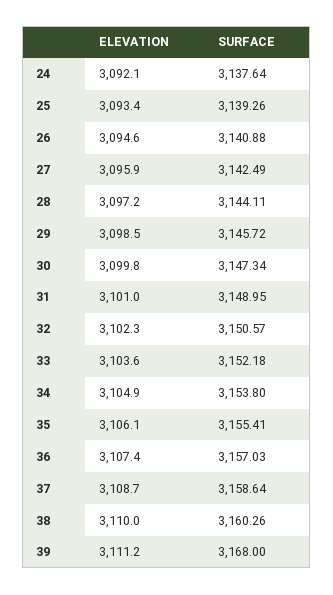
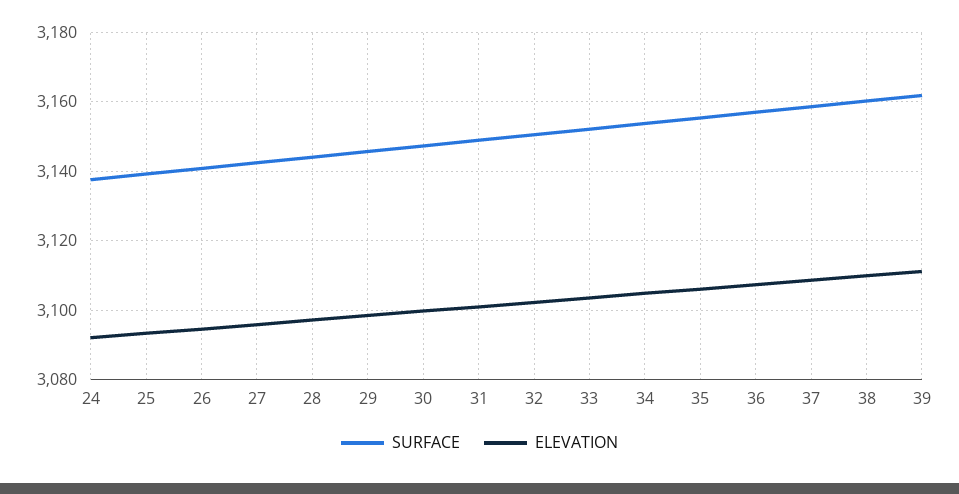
SURFACE, 39: 3168 -> 3162

